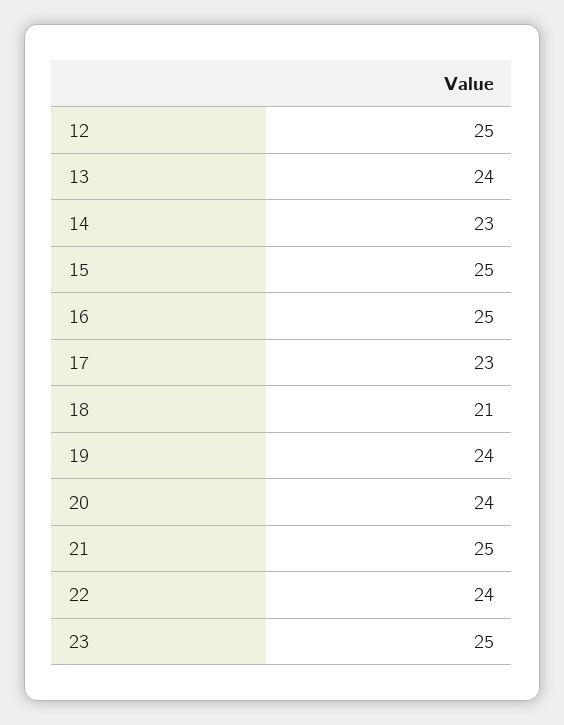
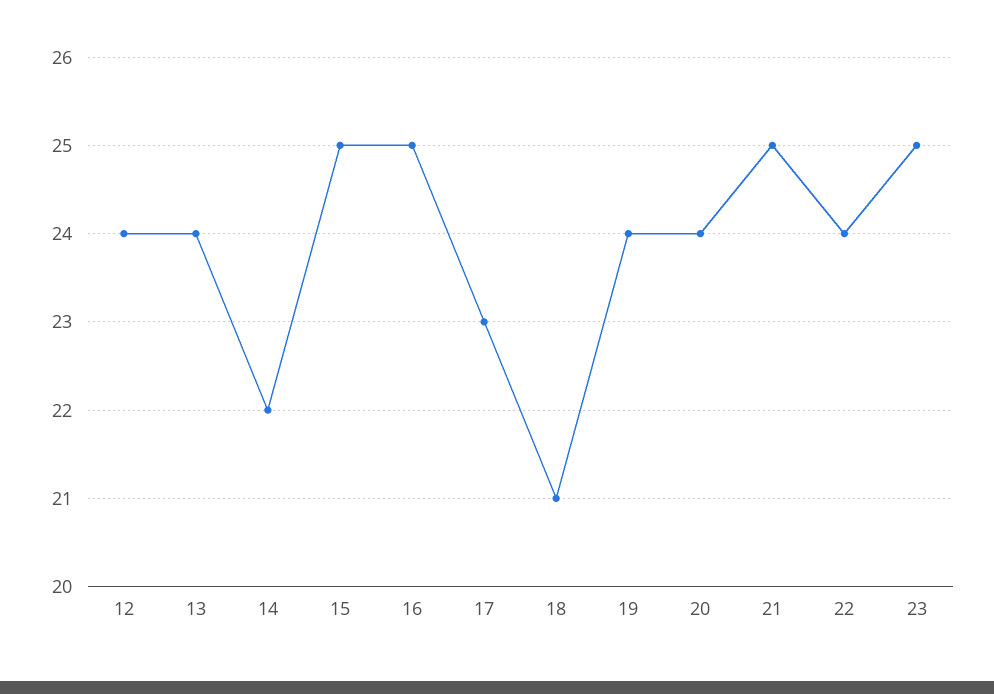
12: 25 -> 24
14: 23 -> 22

